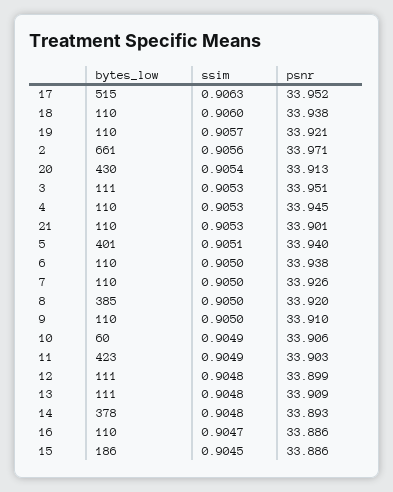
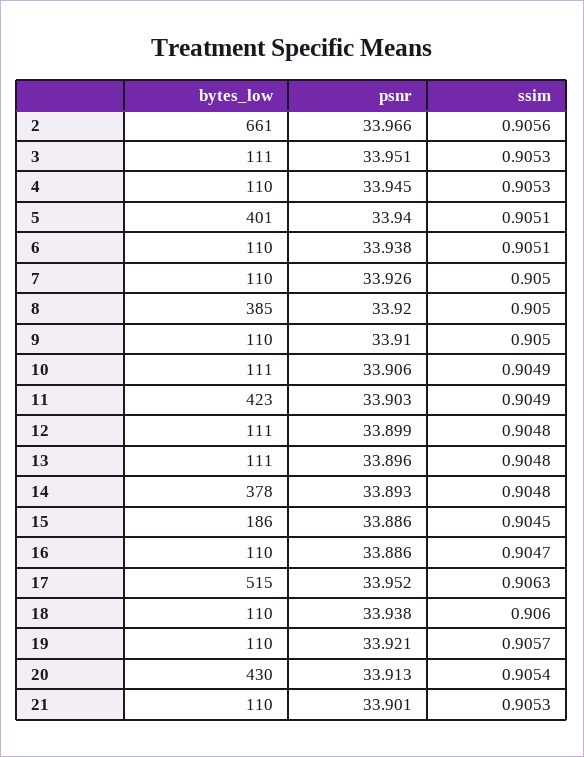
psnr, 2: 33.971 -> 33.966
ssim, 6: 0.905 -> 0.9051
bytes_low, 10: 60 -> 111
psnr, 13: 33.909 -> 33.896

